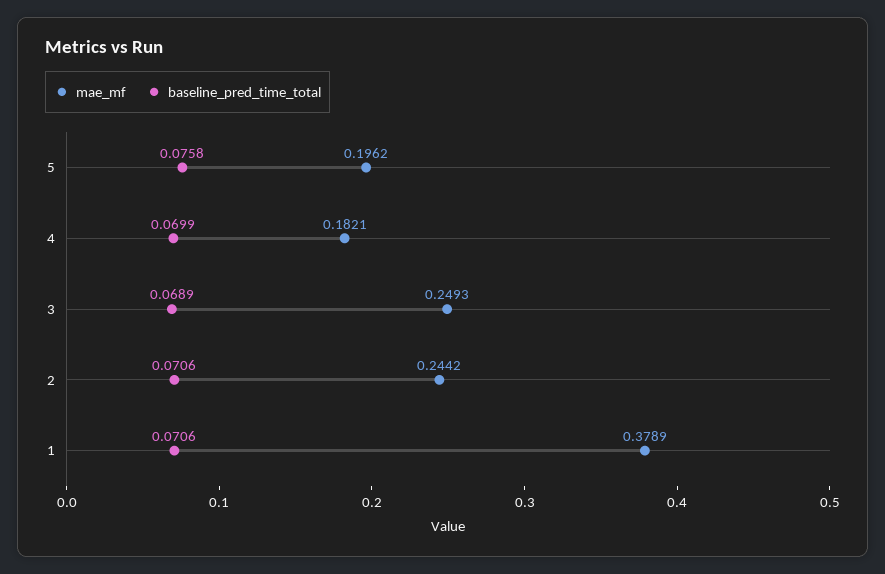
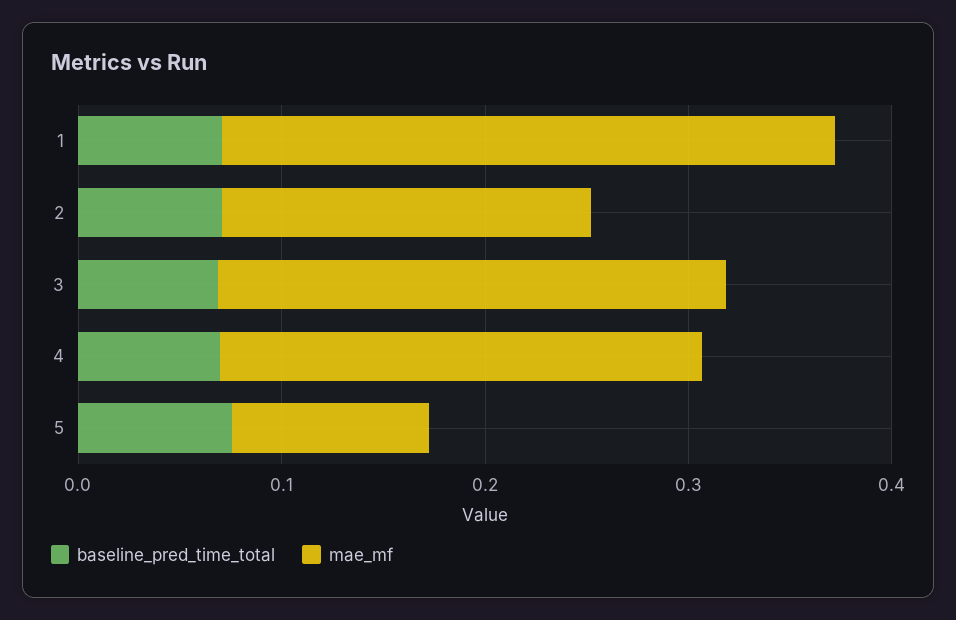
mae_mf, 5: 0.1962 -> 0.1
mae_mf, 4: 0.1821 -> 0.24
mae_mf, 2: 0.2442 -> 0.18
mae_mf, 1: 0.3789 -> 0.3

